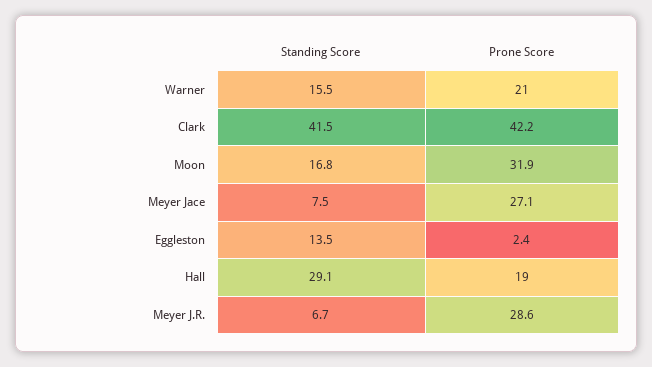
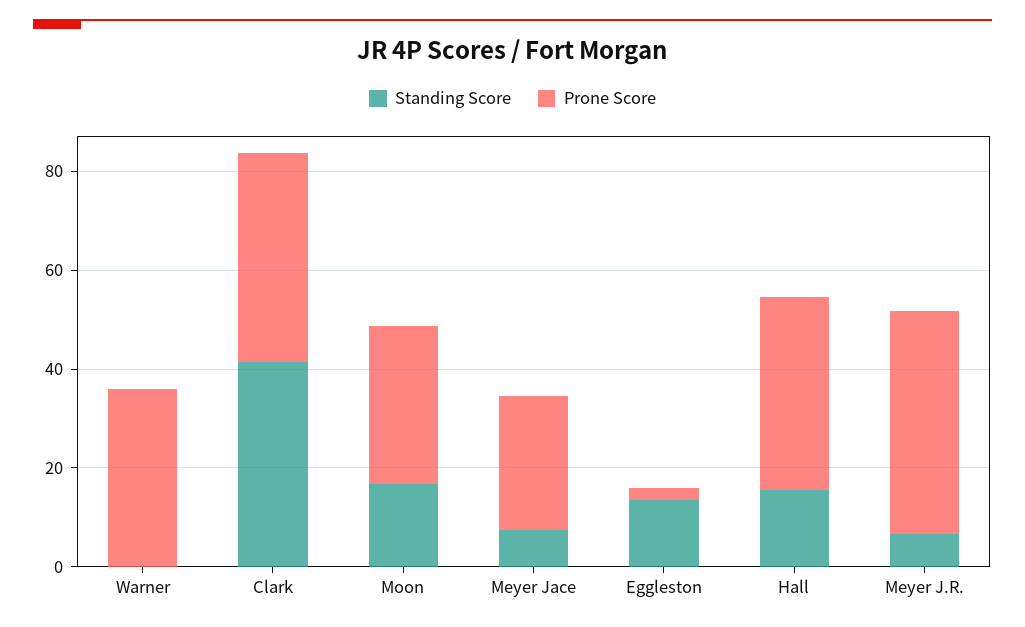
Standing Score, Warner: 15.5 -> 0
Prone Score, Warner: 21 -> 35
Standing Score, Hall: 29.1 -> 15
Prone Score, Hall: 19 -> 40
Prone Score, Meyer J.R.: 28.6 -> 45

